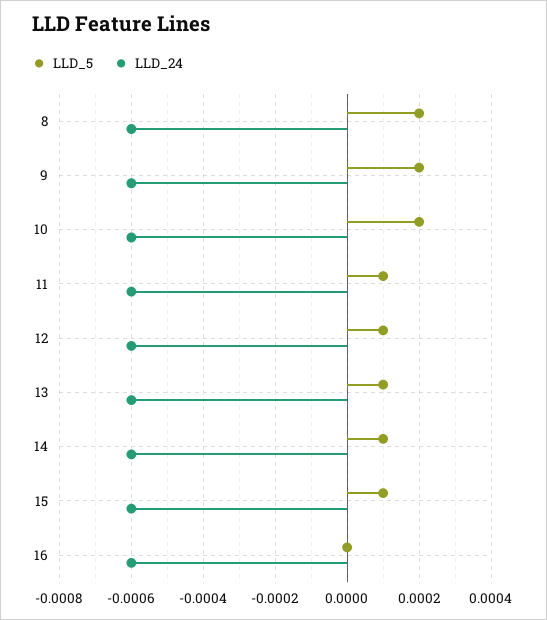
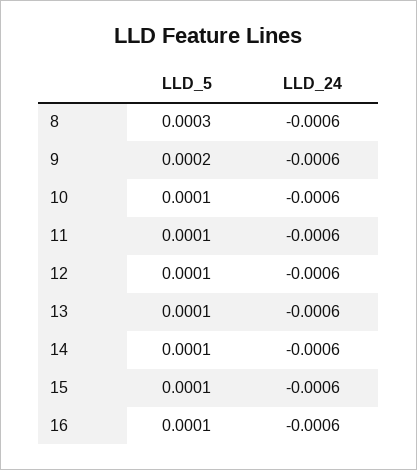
LLD_5, 8: 0.0002 -> 0.0003
LLD_5, 10: 0.0002 -> 0.0001
LLD_5, 16: 0 -> 0.0001

